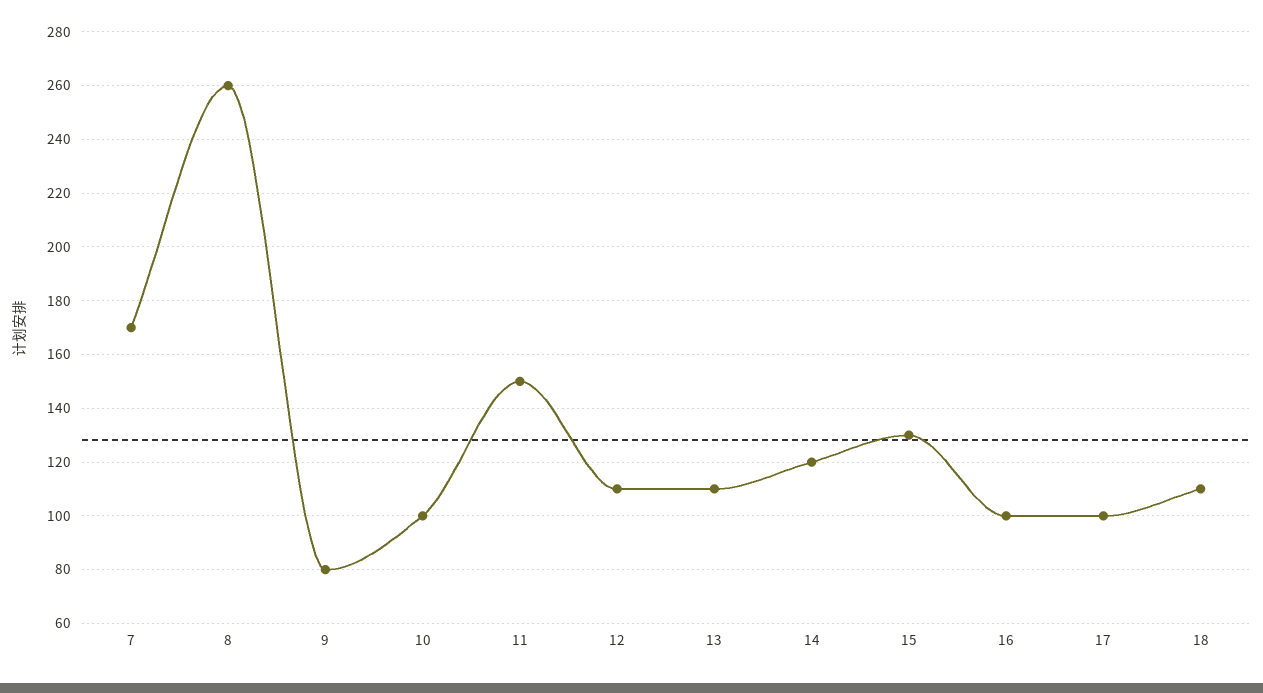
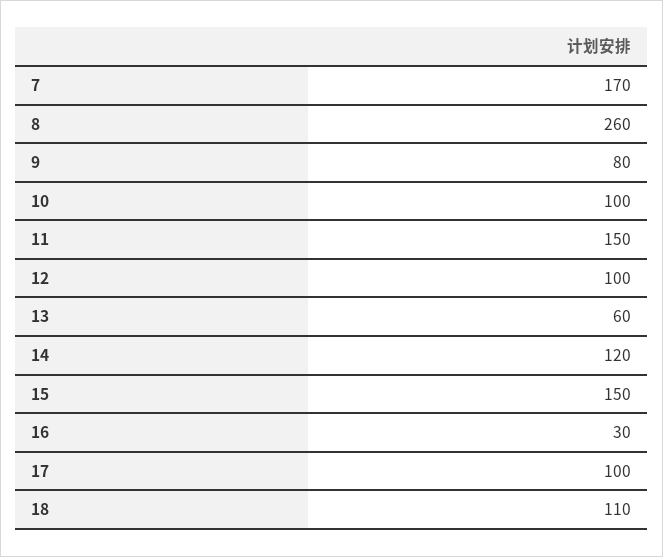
12: 110 -> 100
13: 110 -> 60
15: 130 -> 150
16: 100 -> 30

